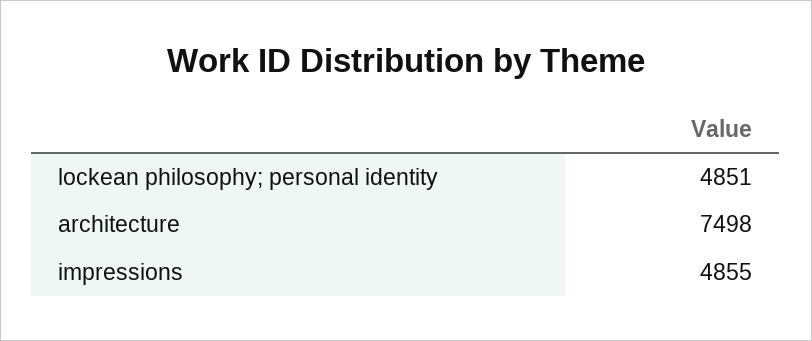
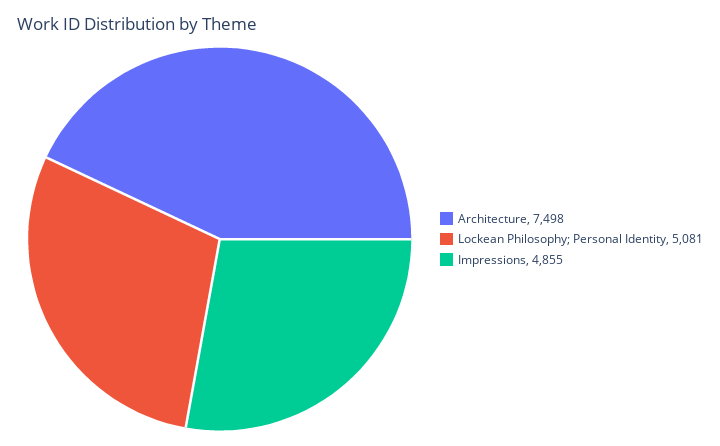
lockean philosophy; personal identity: 4851 -> 5081

